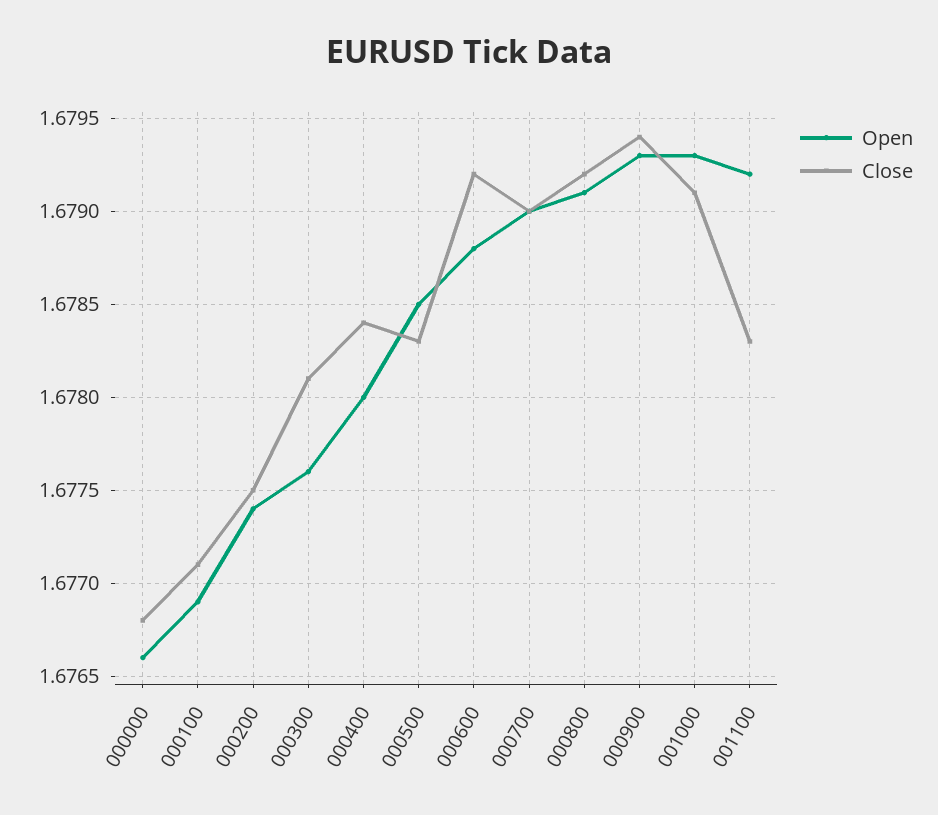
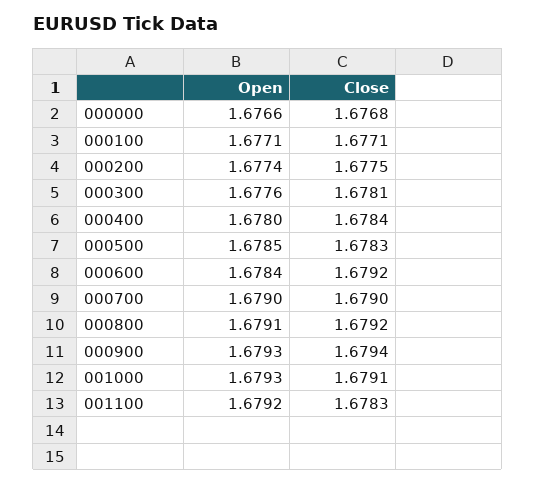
Open, 000100: 1.6769 -> 1.6771
Open, 000600: 1.6788 -> 1.6784

